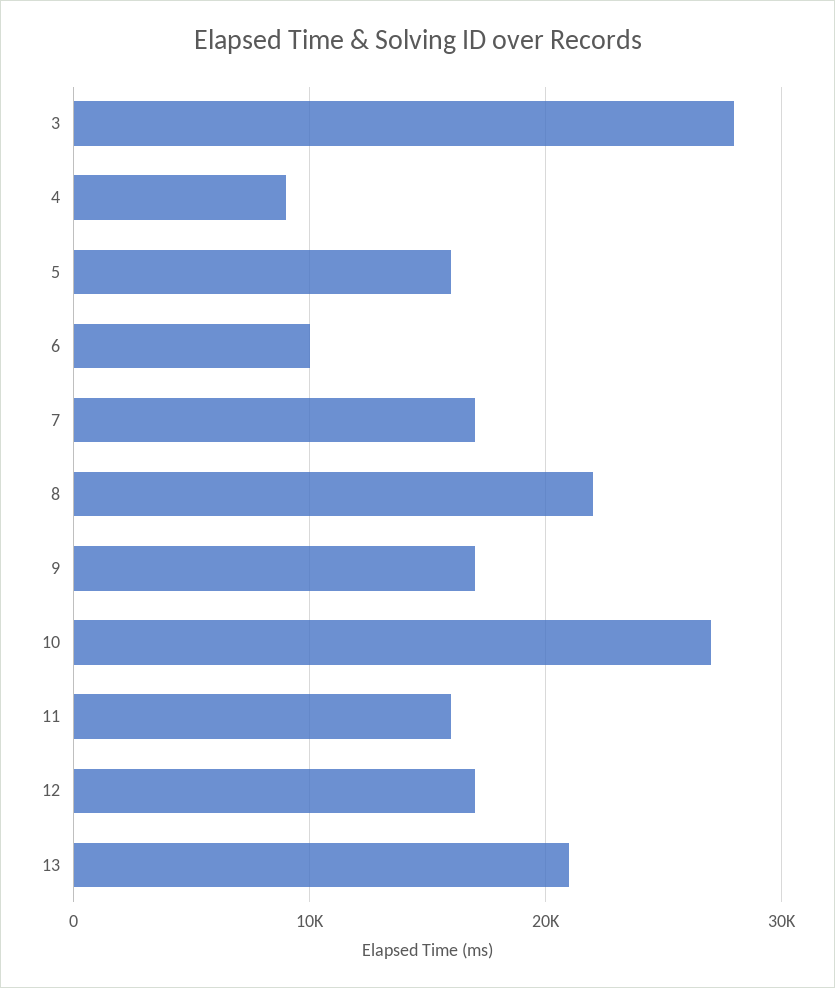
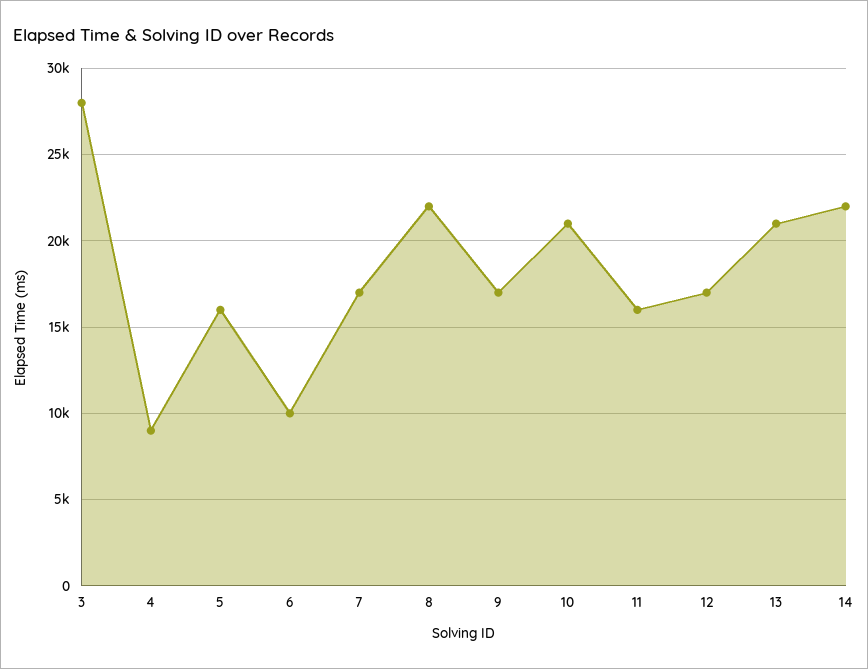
10: 27000 -> 21000
14: none -> 22000

